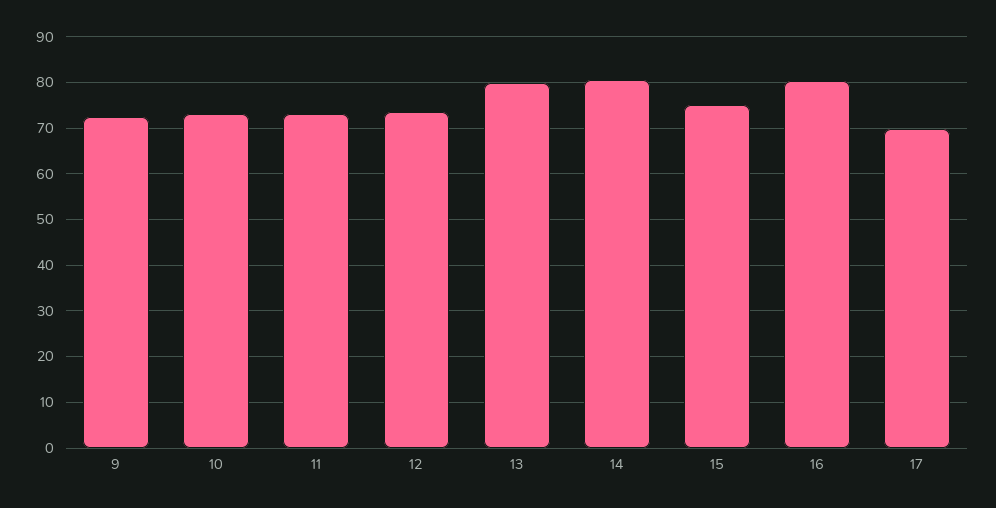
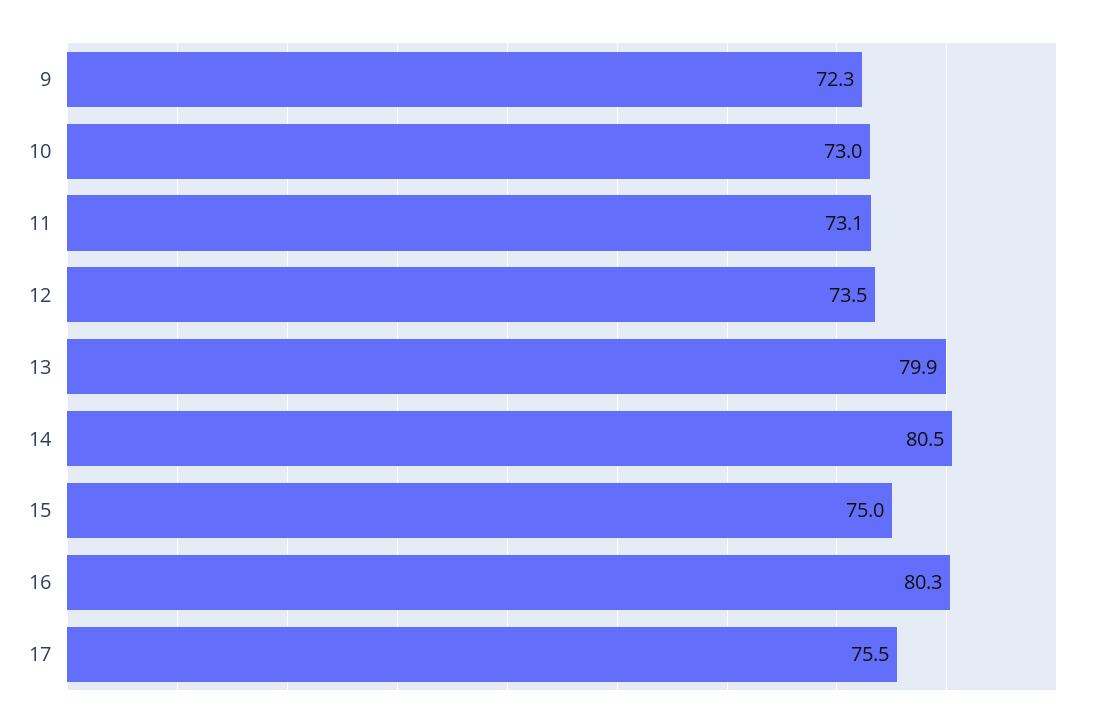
17: 70 -> 75.5

